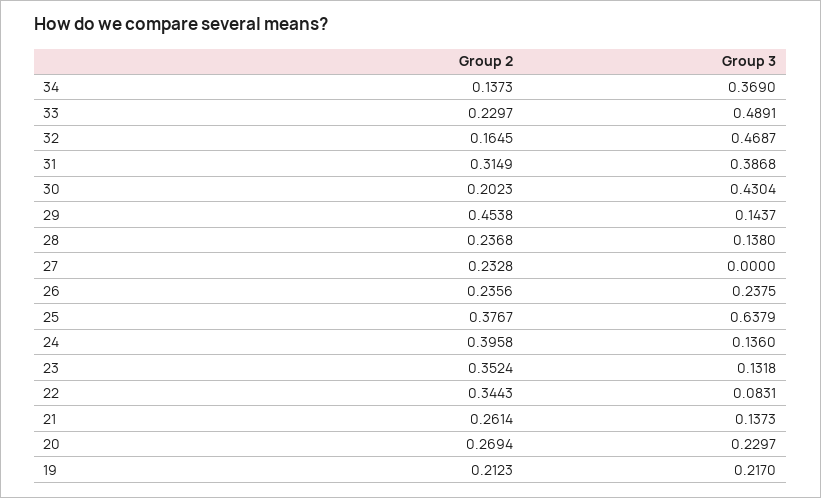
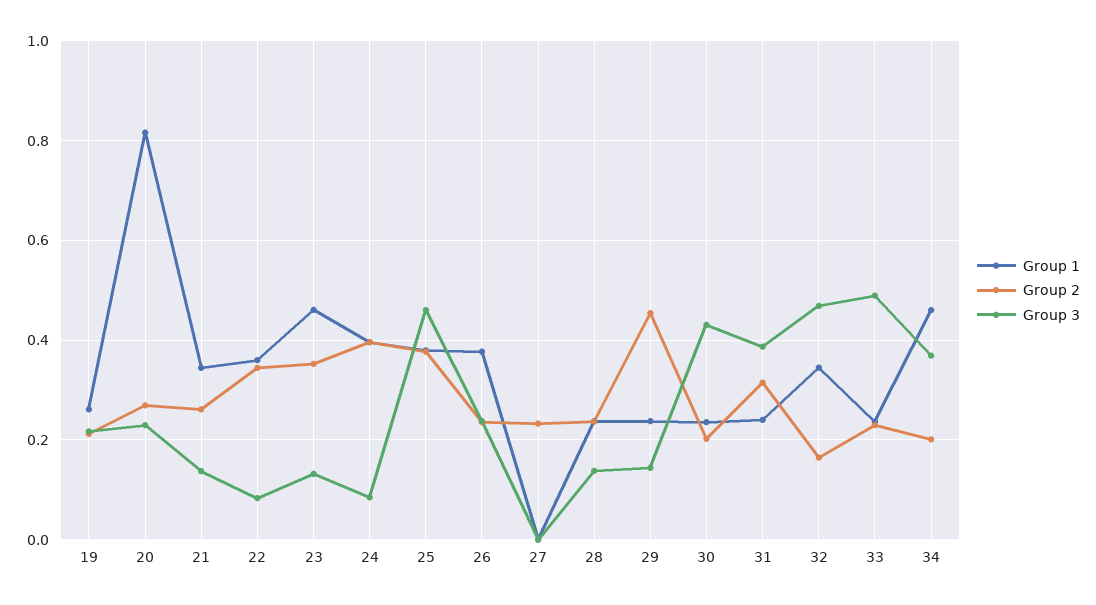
Group 2, 34: 0.1373 -> 0.2
Group 3, 25: 0.6379 -> 0.46
Group 3, 24: 0.136 -> 0.08
Group 1, 19: none -> 0.26
Group 1, 20: none -> 0.82
Group 1, 21: none -> 0.34
Group 1, 22: none -> 0.36
Group 1, 23: none -> 0.46
Group 1, 24: none -> 0.4
Group 1, 25: none -> 0.38
Group 1, 26: none -> 0.38
Group 1, 27: none -> 0
Group 1, 28: none -> 0.24
Group 1, 29: none -> 0.24
Group 1, 30: none -> 0.24
Group 1, 31: none -> 0.24
Group 1, 32: none -> 0.34
Group 1, 33: none -> 0.24
Group 1, 34: none -> 0.46

